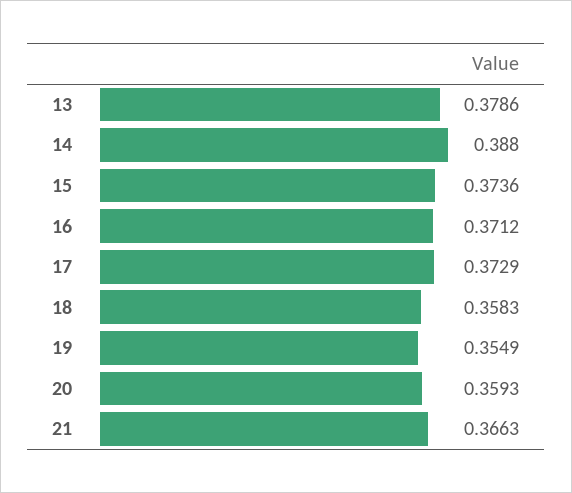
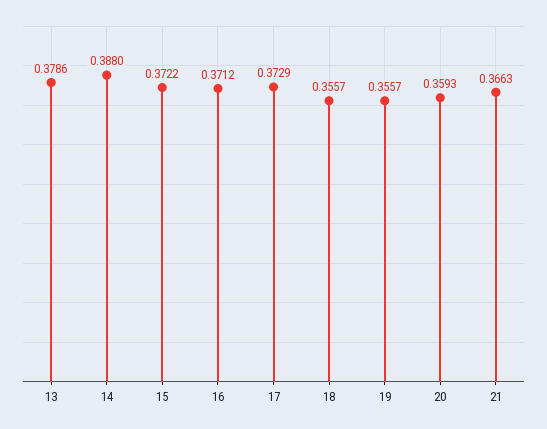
15: 0.3736 -> 0.3722
18: 0.3583 -> 0.3557
19: 0.3549 -> 0.3557

